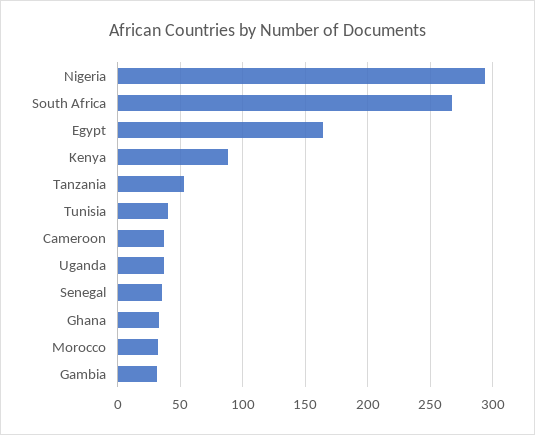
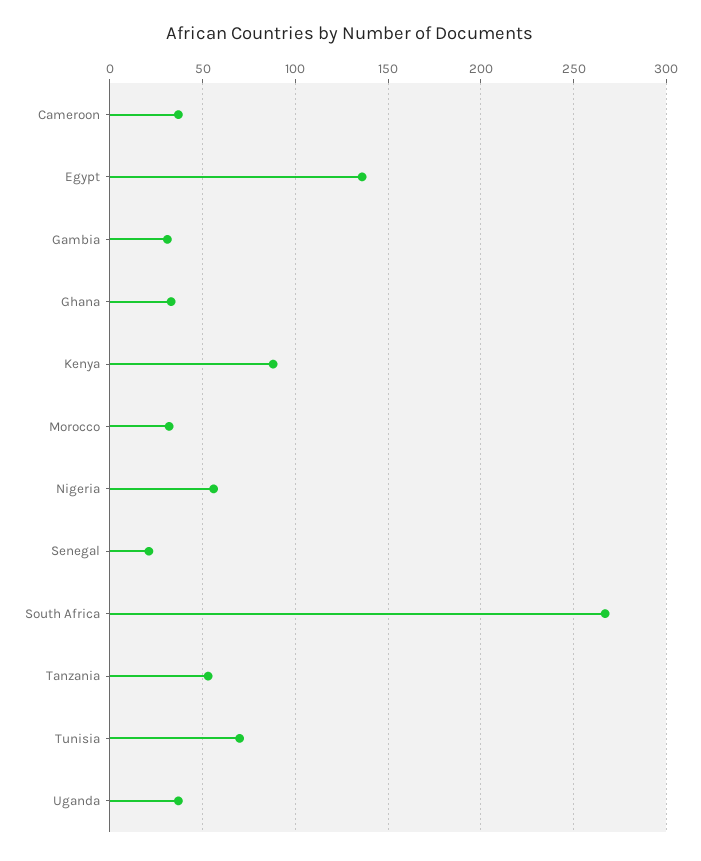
Nigeria: 295 -> 55
Egypt: 165 -> 135
Tunisia: 40 -> 70
Senegal: 35 -> 20

